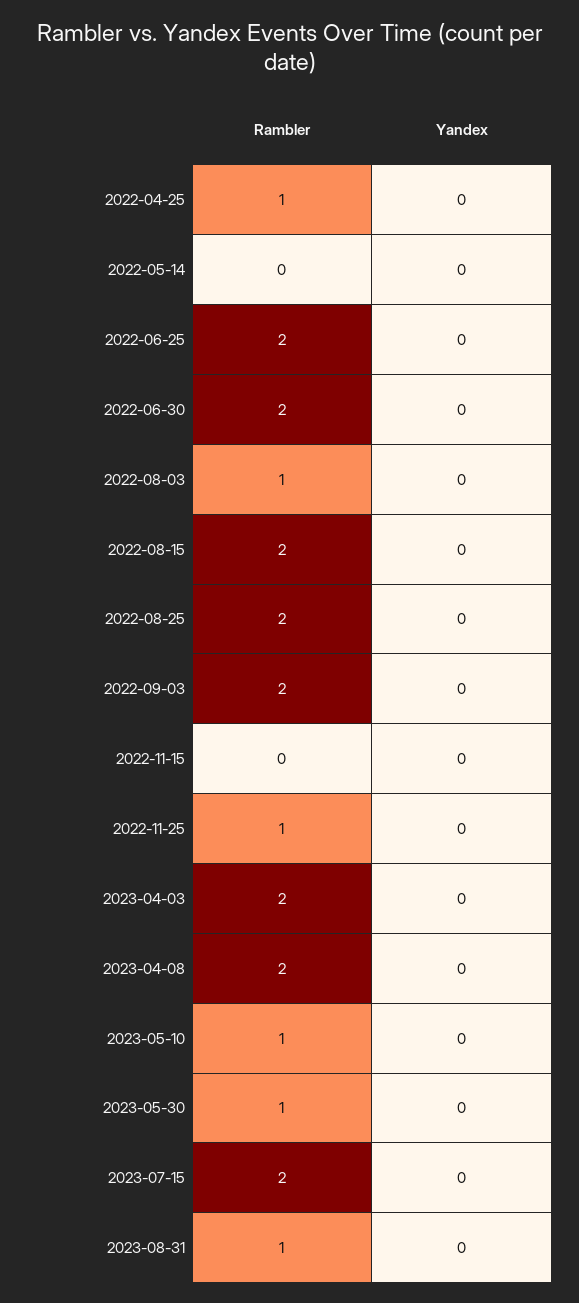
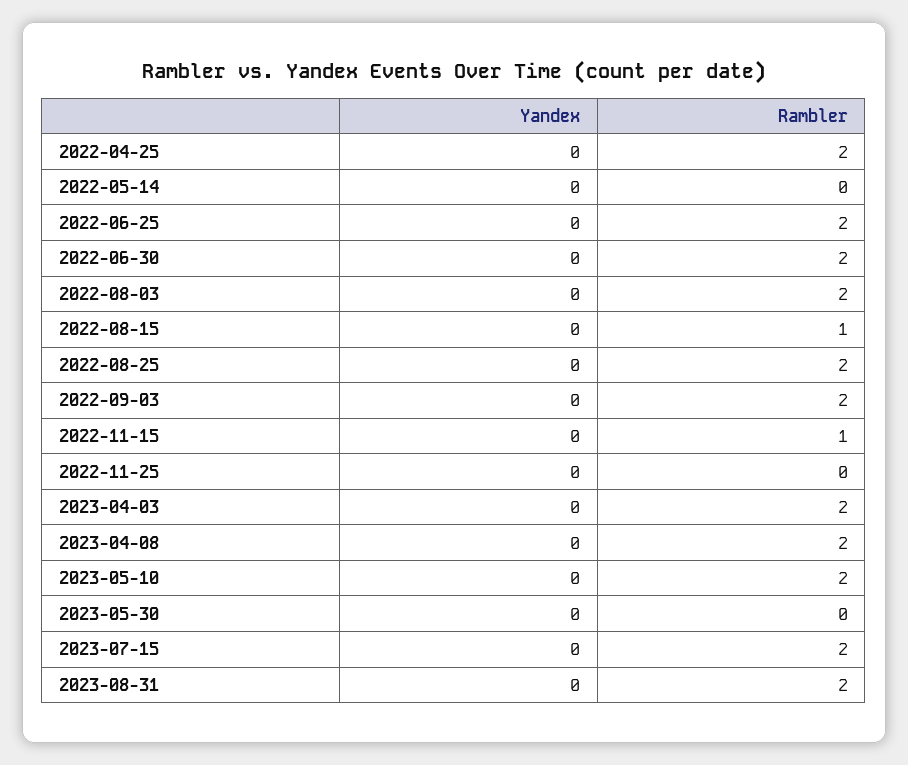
Rambler, 2022-04-25: 1 -> 2
Rambler, 2022-08-03: 1 -> 2
Rambler, 2022-08-15: 2 -> 1
Rambler, 2022-11-15: 0 -> 1
Rambler, 2022-11-25: 1 -> 0
Rambler, 2023-05-10: 1 -> 2
Rambler, 2023-05-30: 1 -> 0
Rambler, 2023-08-31: 1 -> 2

